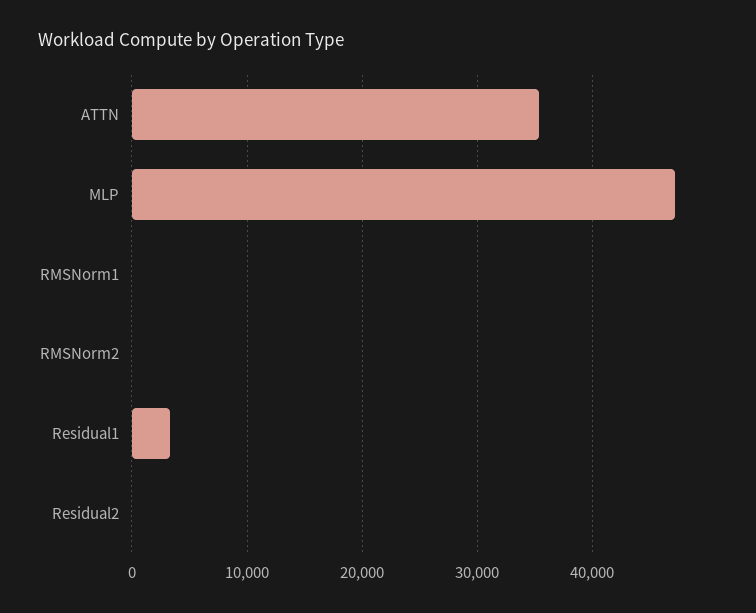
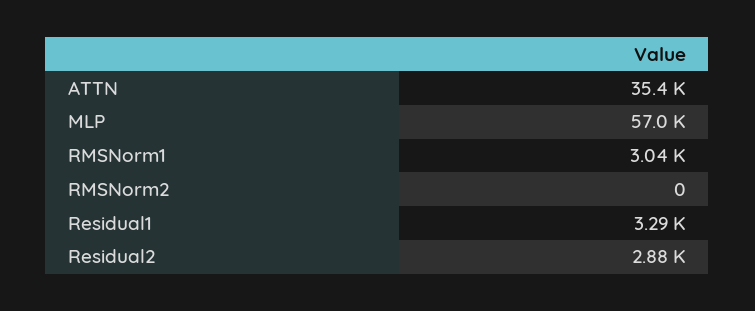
MLP: 47000 -> 57000
RMSNorm1: 0 -> 3040
Residual2: 0 -> 2880

